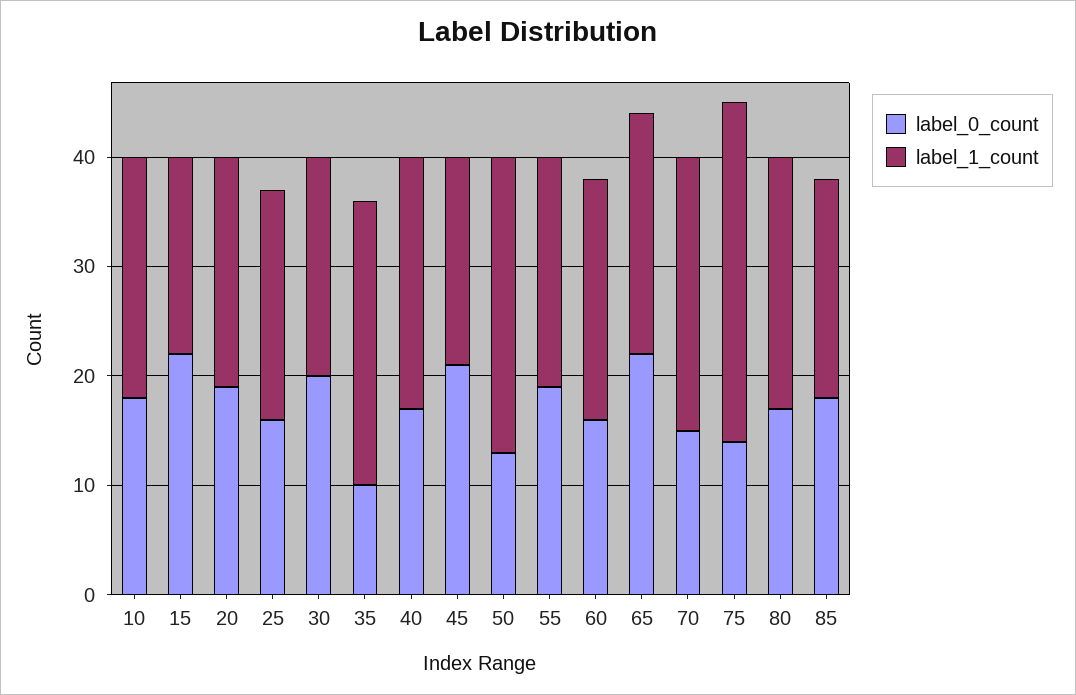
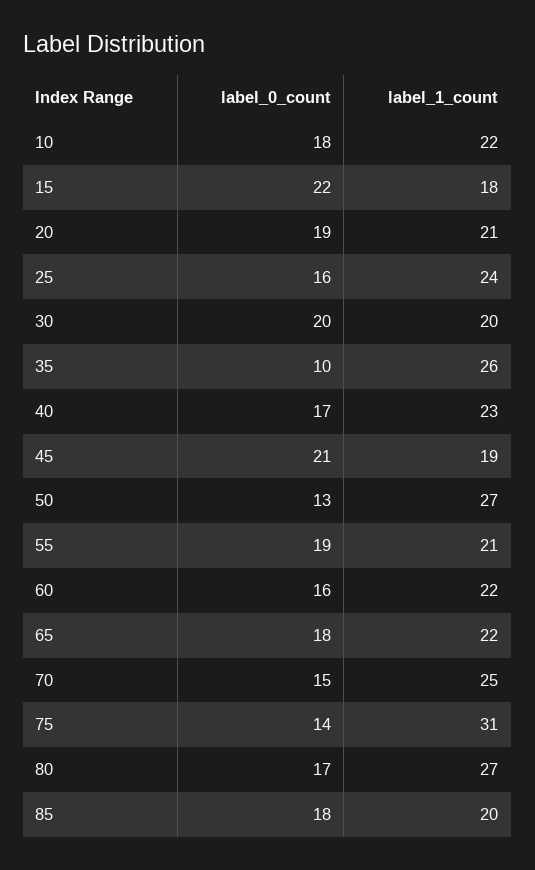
label_1_count, 25: 21 -> 24
label_0_count, 65: 22 -> 18
label_1_count, 80: 23 -> 27

